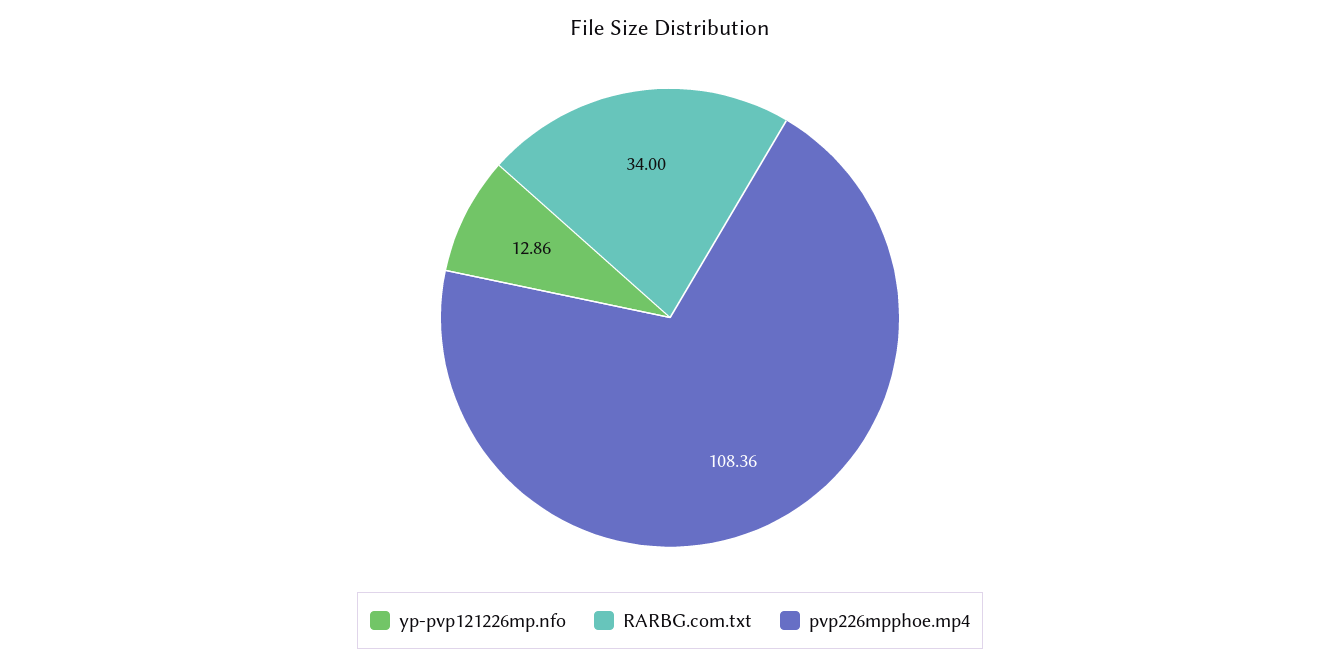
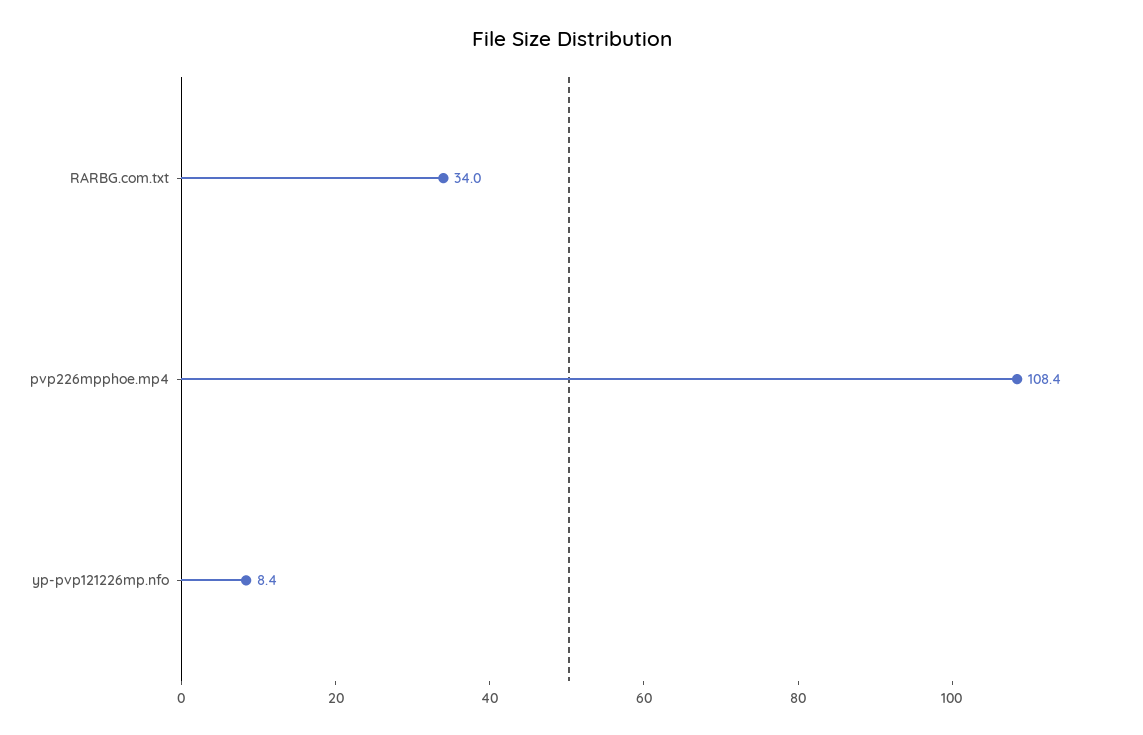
yp-pvp121226mp.nfo: 12.86 -> 8.4

